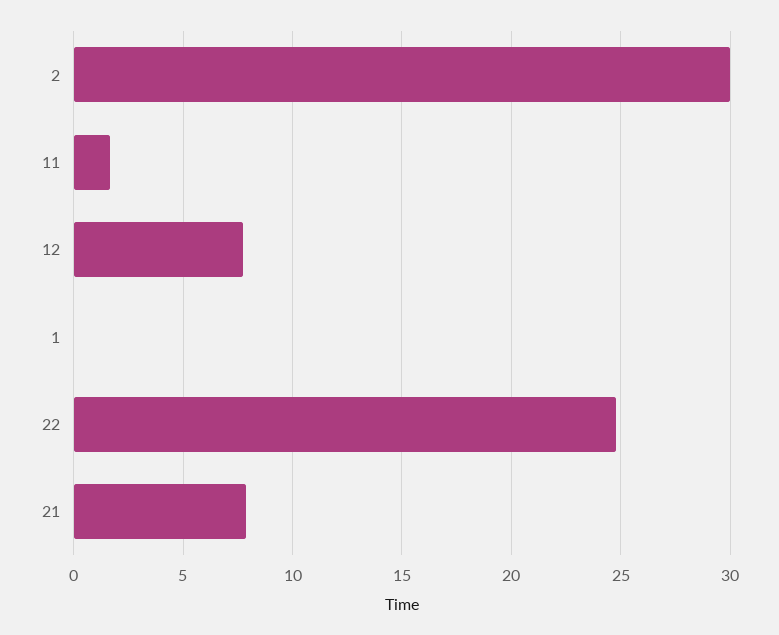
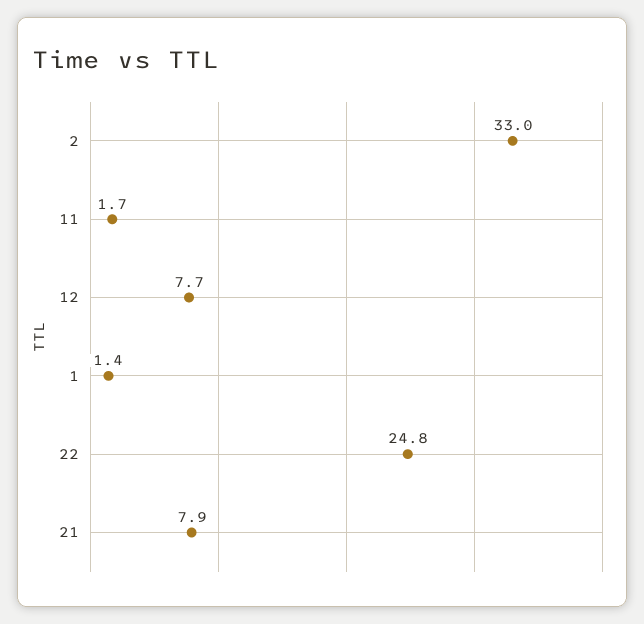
2: 30 -> 33
1: 0 -> 1.4

